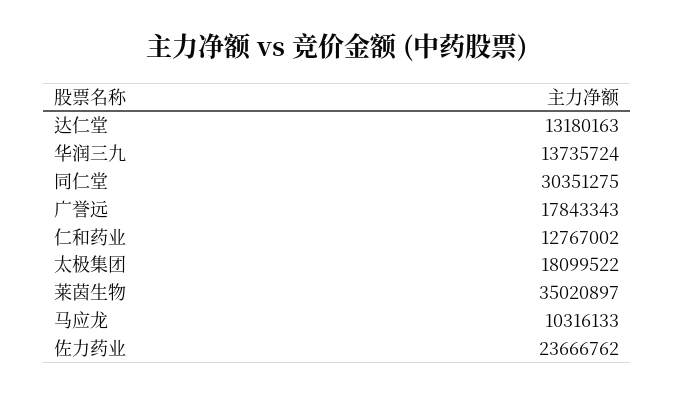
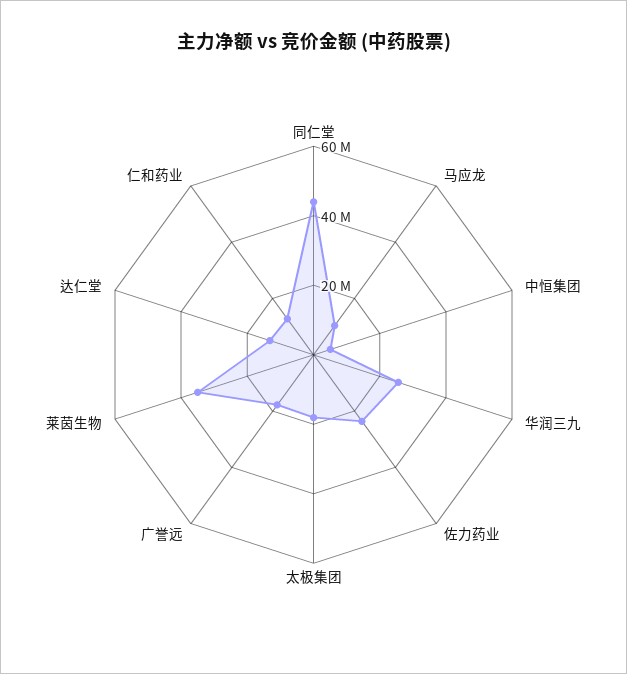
华润三九: 13735724 -> 25000000
同仁堂: 30351275 -> 45000000
中恒集团: none -> 5000000

